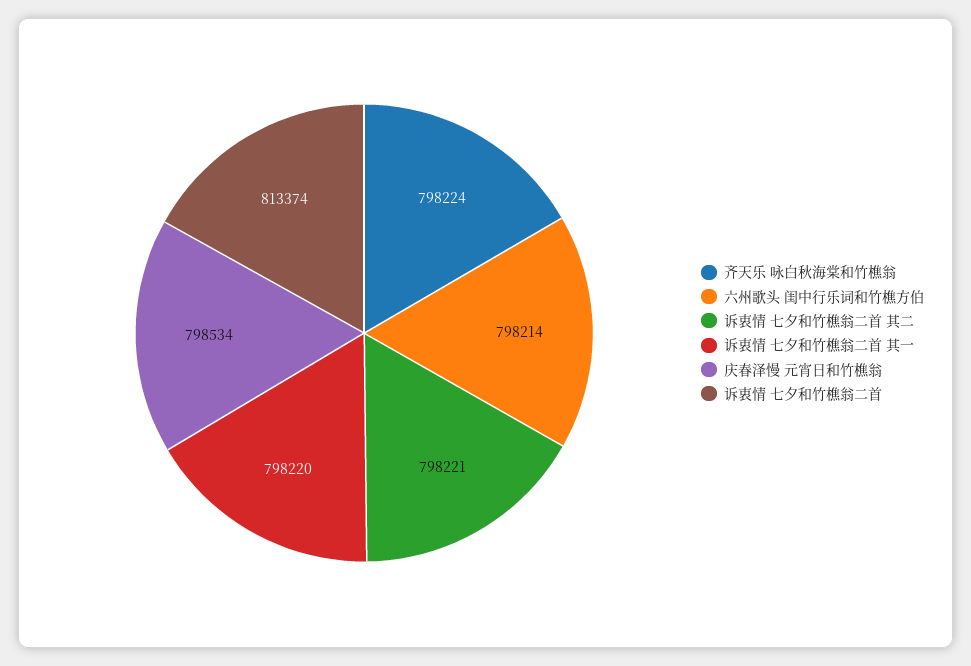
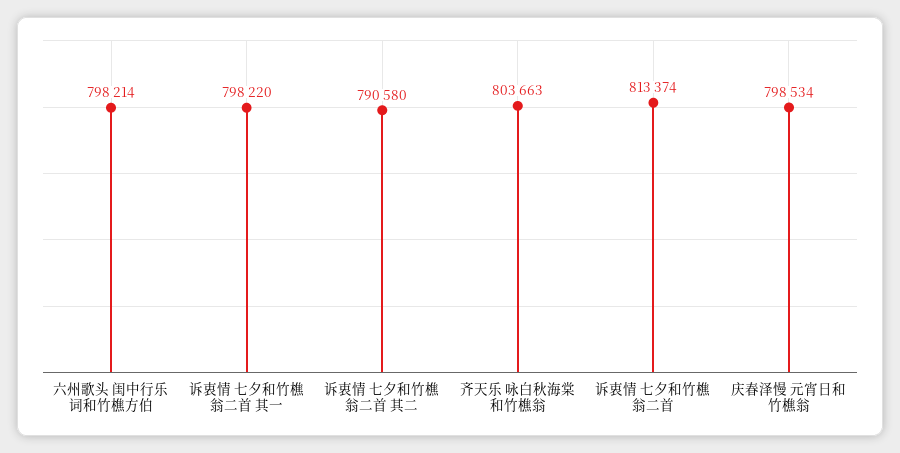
齐天乐 咏白秋海棠和竹樵翁: 798224 -> 803663
诉衷情 七夕和竹樵翁二首 其二: 798221 -> 790580

